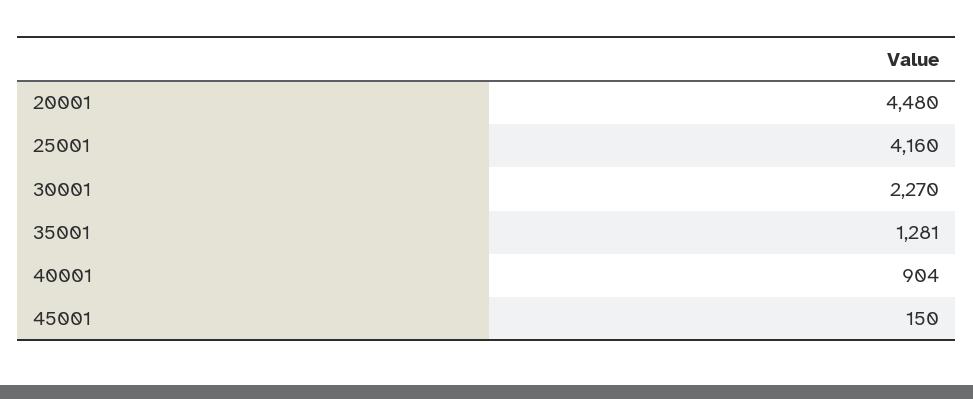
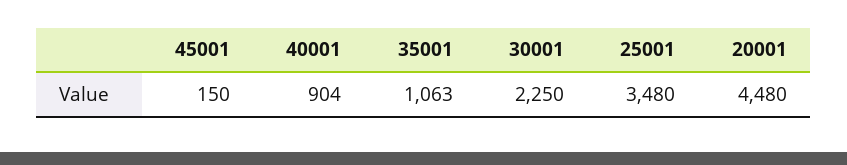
25001: 4160 -> 3480
30001: 2270 -> 2250
35001: 1281 -> 1063

